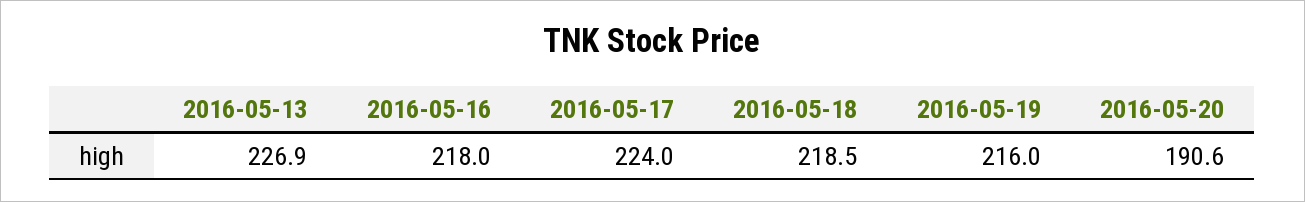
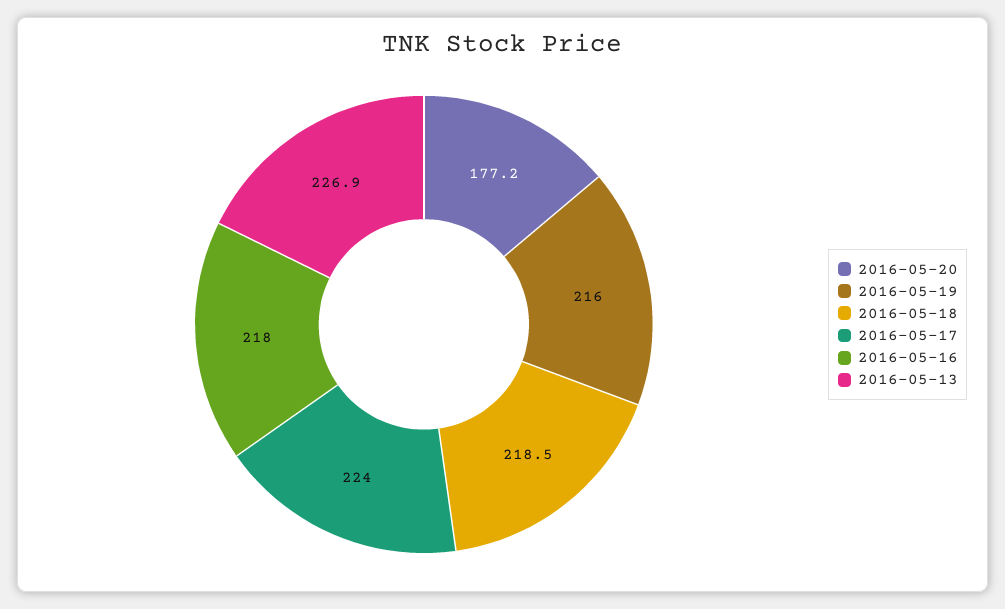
2016-05-20: 190.6 -> 177.2

